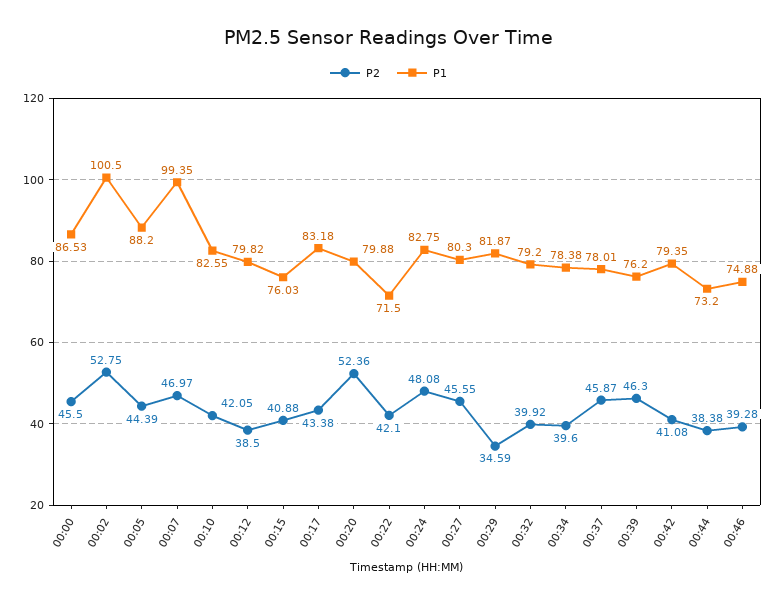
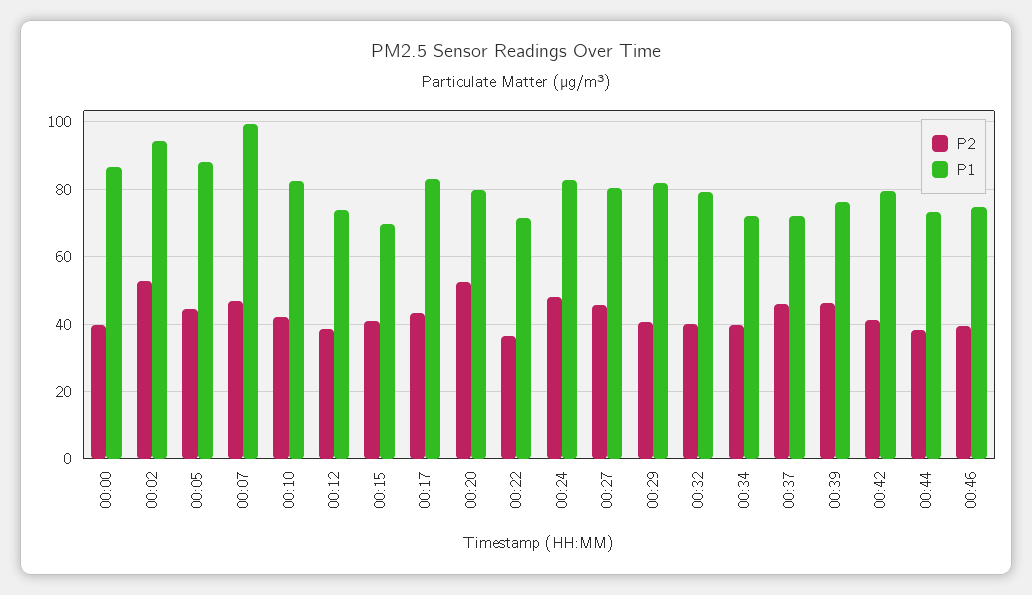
P2, 00:00: 45.5 -> 40
P1, 00:02: 100.5 -> 94
P1, 00:12: 79.82 -> 74
P1, 00:15: 76.03 -> 70
P2, 00:22: 42.1 -> 36
P2, 00:29: 34.59 -> 40
P1, 00:34: 78.38 -> 72
P1, 00:37: 78.01 -> 72

